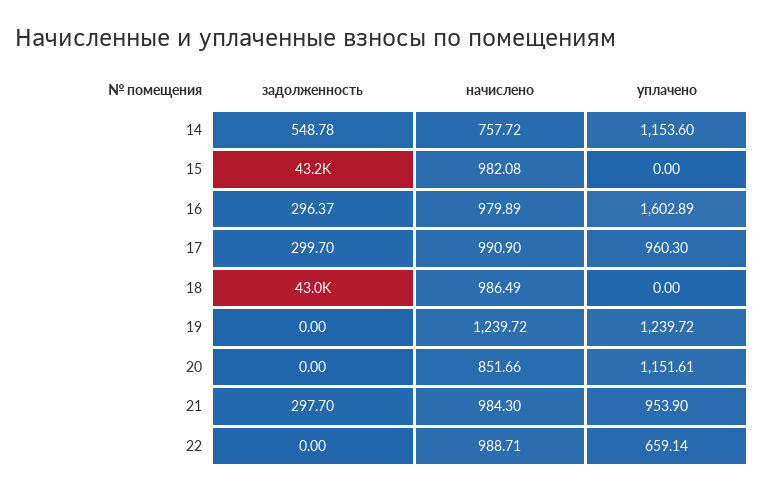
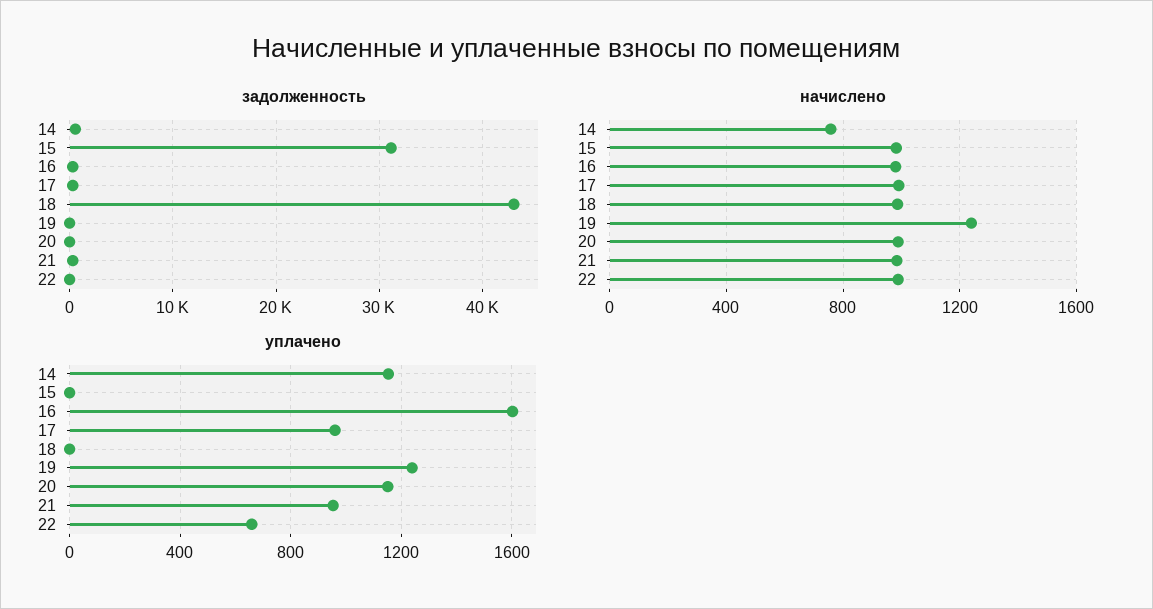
задолженность, 15: 43200 -> 31000
начислено, 20: 851.66 -> 1000

